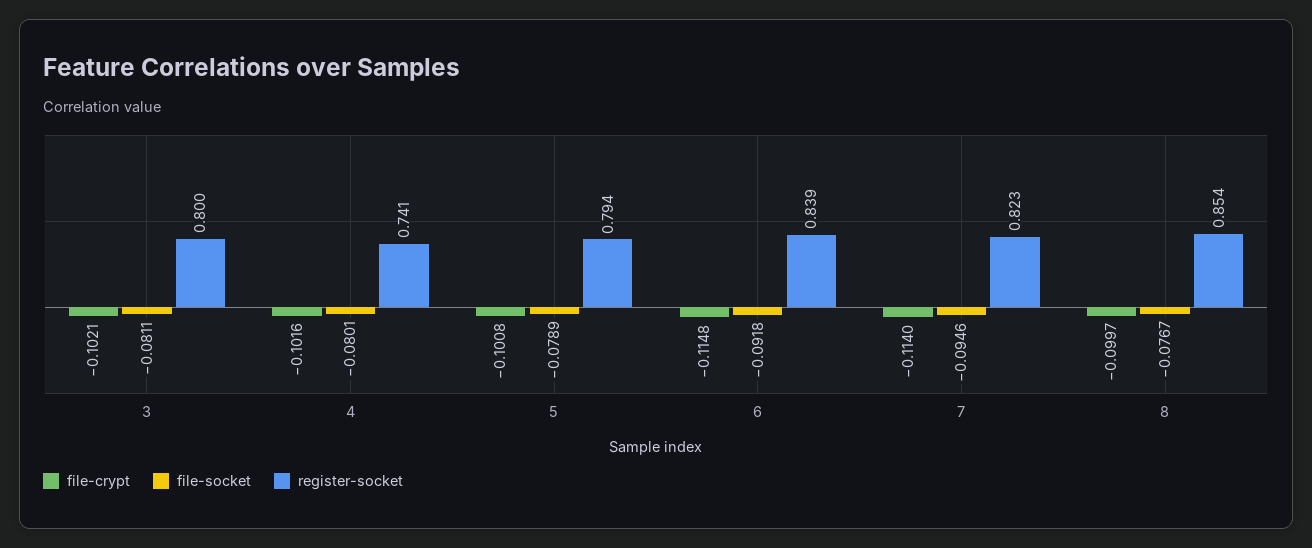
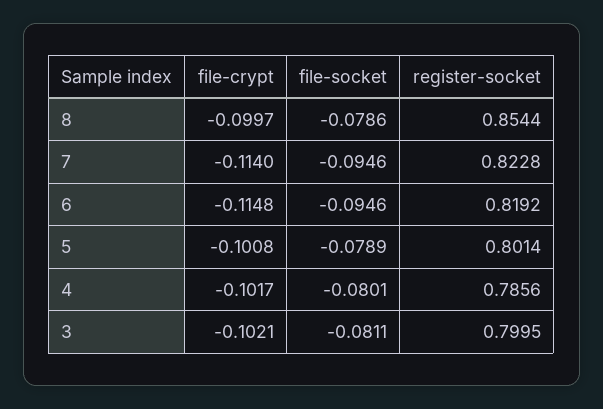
file-crypt, 4: -0.1016 -> -0.1017
register-socket, 4: 0.741 -> 0.7856
register-socket, 5: 0.794 -> 0.8014
file-socket, 6: -0.0918 -> -0.0946
register-socket, 6: 0.839 -> 0.8192
file-socket, 8: -0.0767 -> -0.0786

